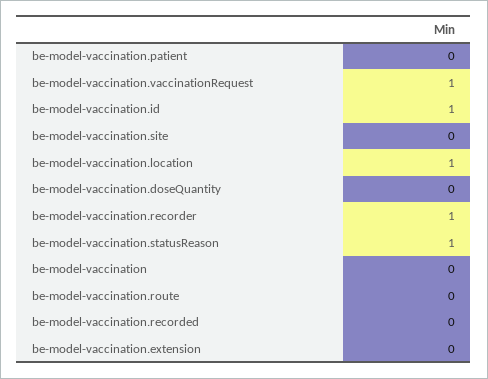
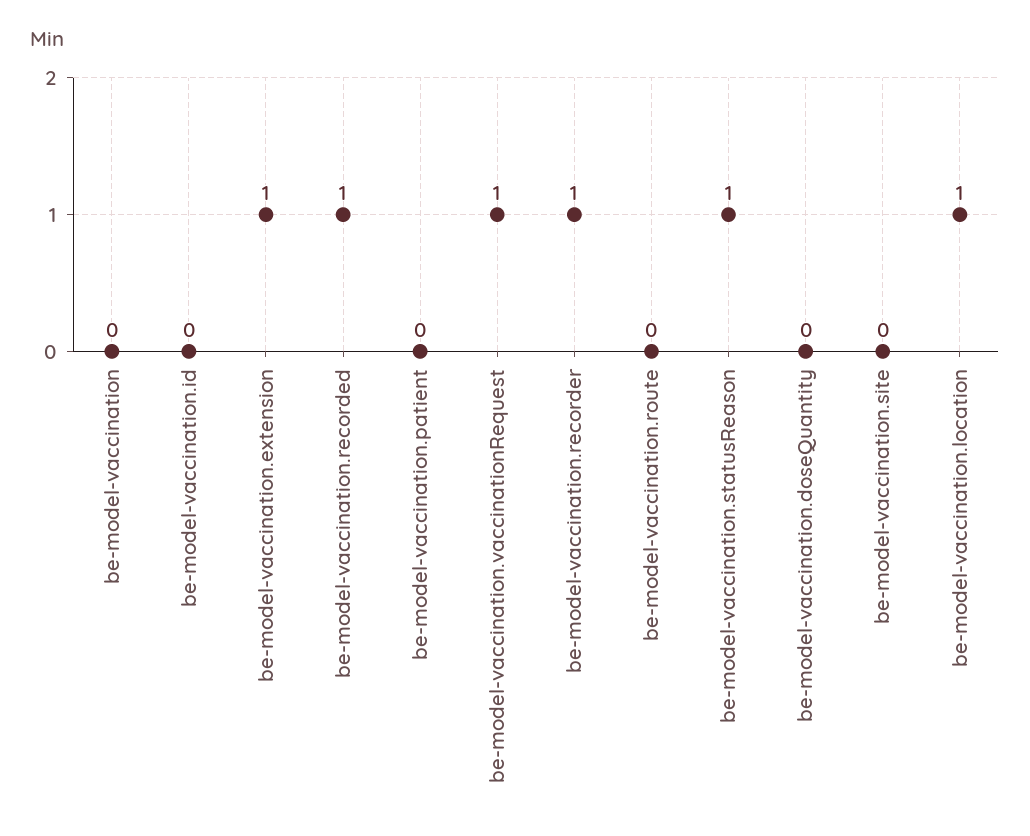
be-model-vaccination.id: 1 -> 0
be-model-vaccination.recorded: 0 -> 1
be-model-vaccination.extension: 0 -> 1

